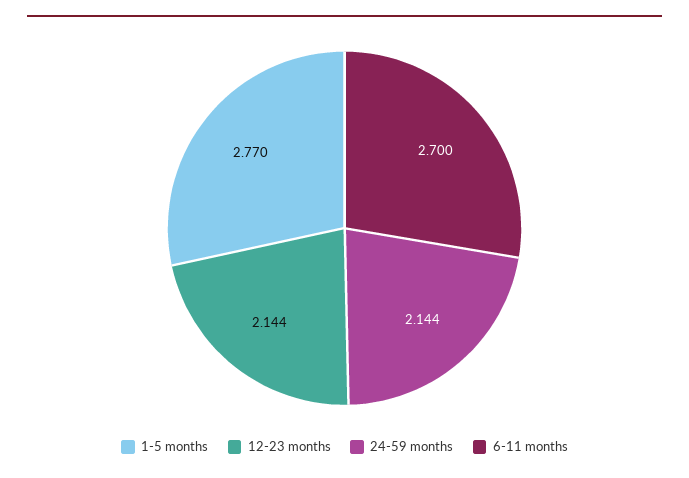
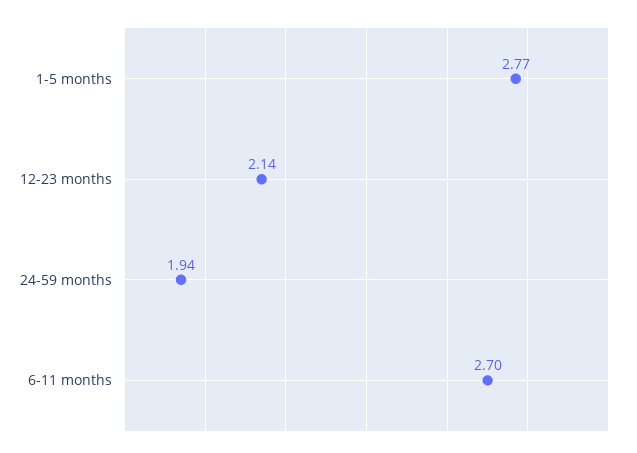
24-59 months: 2.144 -> 1.94

